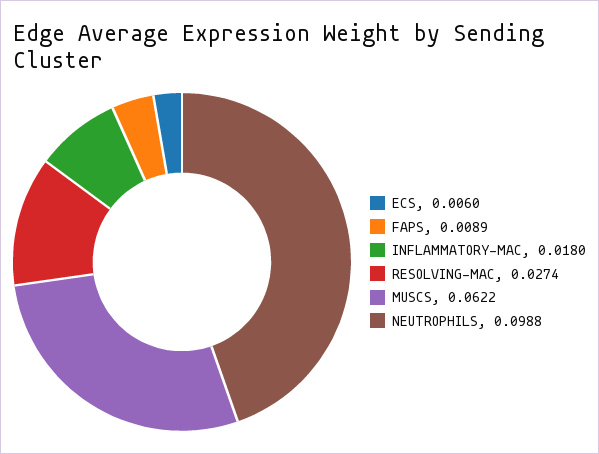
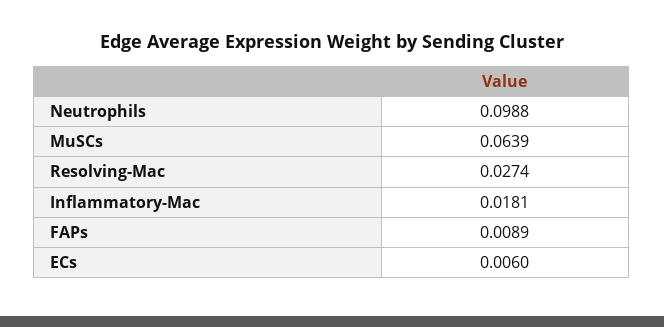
INFLAMMATORY-MAC: 0.018 -> 0.0181
MUSCS: 0.0622 -> 0.0639

